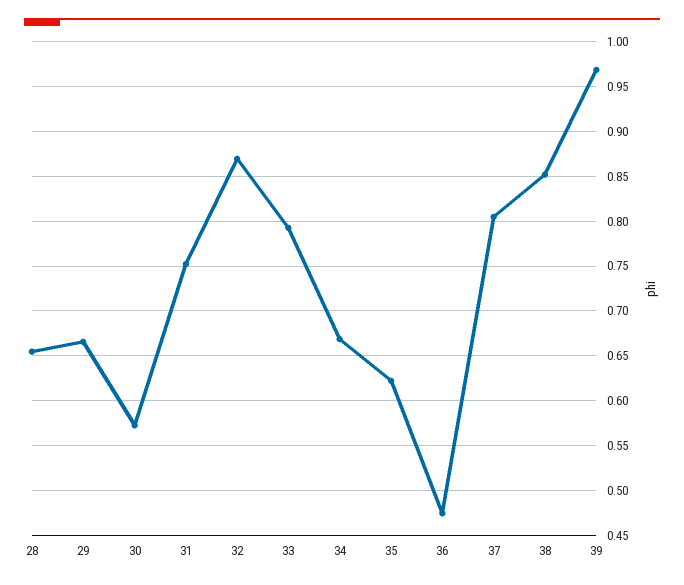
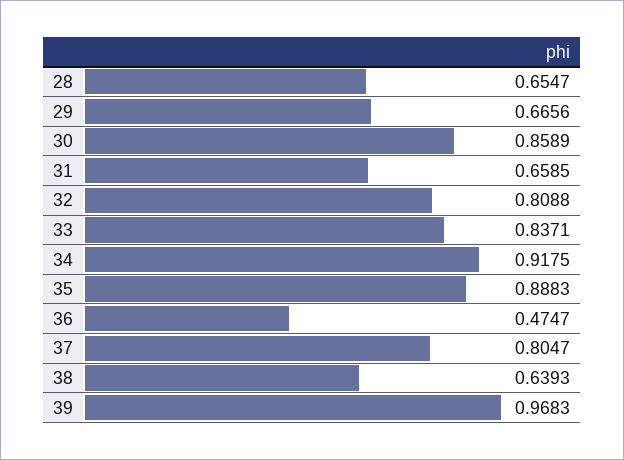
30: 0.57 -> 0.8589
31: 0.75 -> 0.6585
32: 0.87 -> 0.8088
33: 0.79 -> 0.8371
34: 0.67 -> 0.9175
35: 0.62 -> 0.8883
38: 0.85 -> 0.6393

